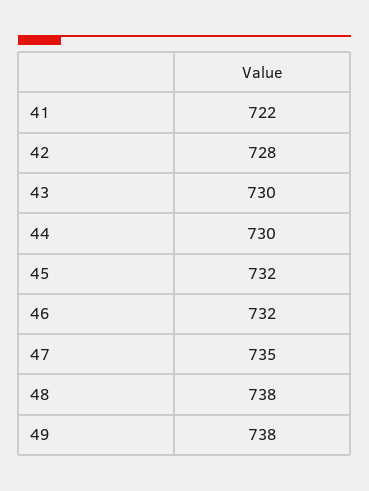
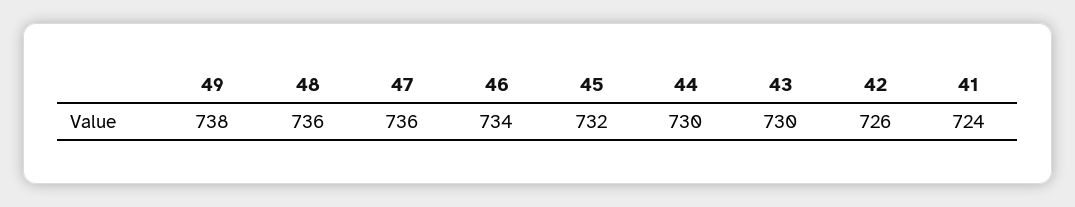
41: 722 -> 724
42: 728 -> 726
46: 732 -> 734
47: 735 -> 736
48: 738 -> 736

